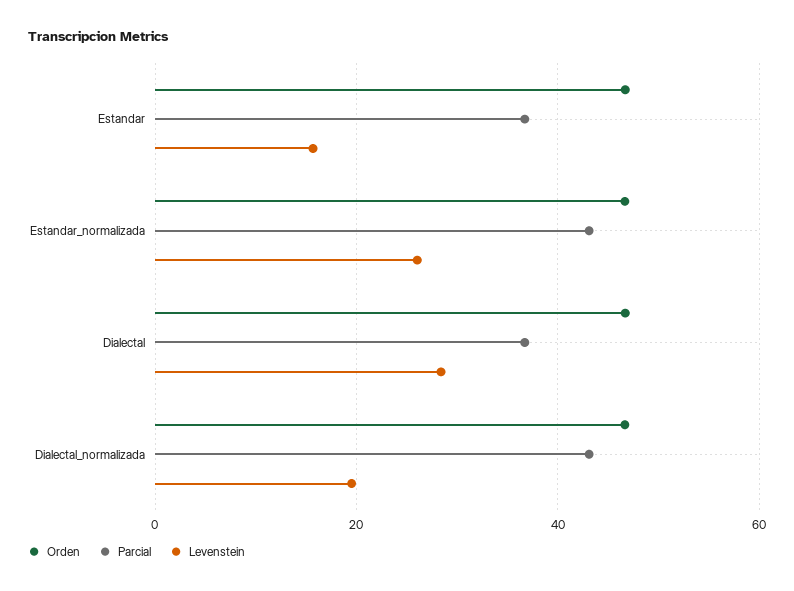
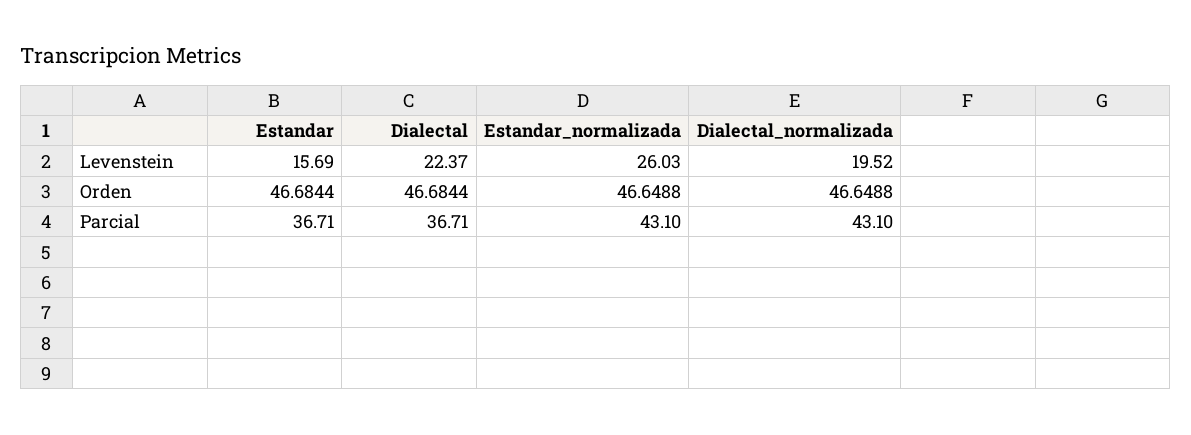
Levenstein, Dialectal: 28 -> 22.37

